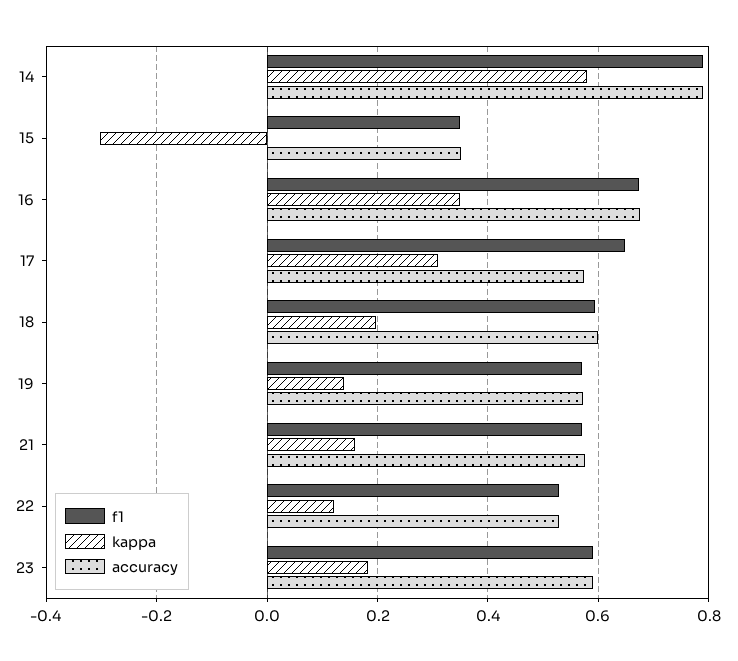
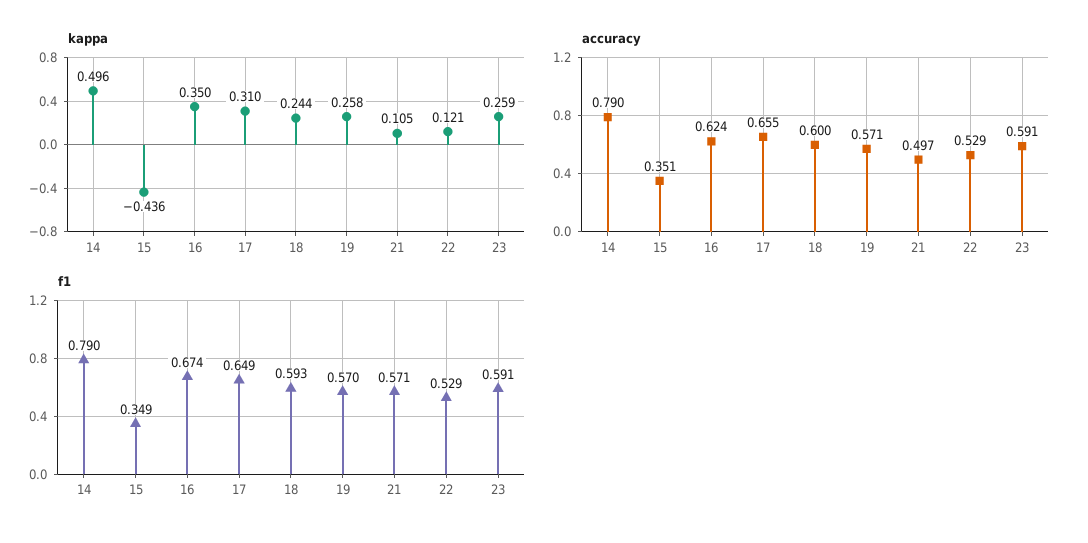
kappa, 14: 0.58 -> 0.496
kappa, 15: -0.3 -> -0.436
accuracy, 16: 0.68 -> 0.624
accuracy, 17: 0.58 -> 0.655
kappa, 18: 0.2 -> 0.244
kappa, 19: 0.14 -> 0.258
kappa, 21: 0.16 -> 0.105
accuracy, 21: 0.58 -> 0.497
kappa, 23: 0.18 -> 0.259

